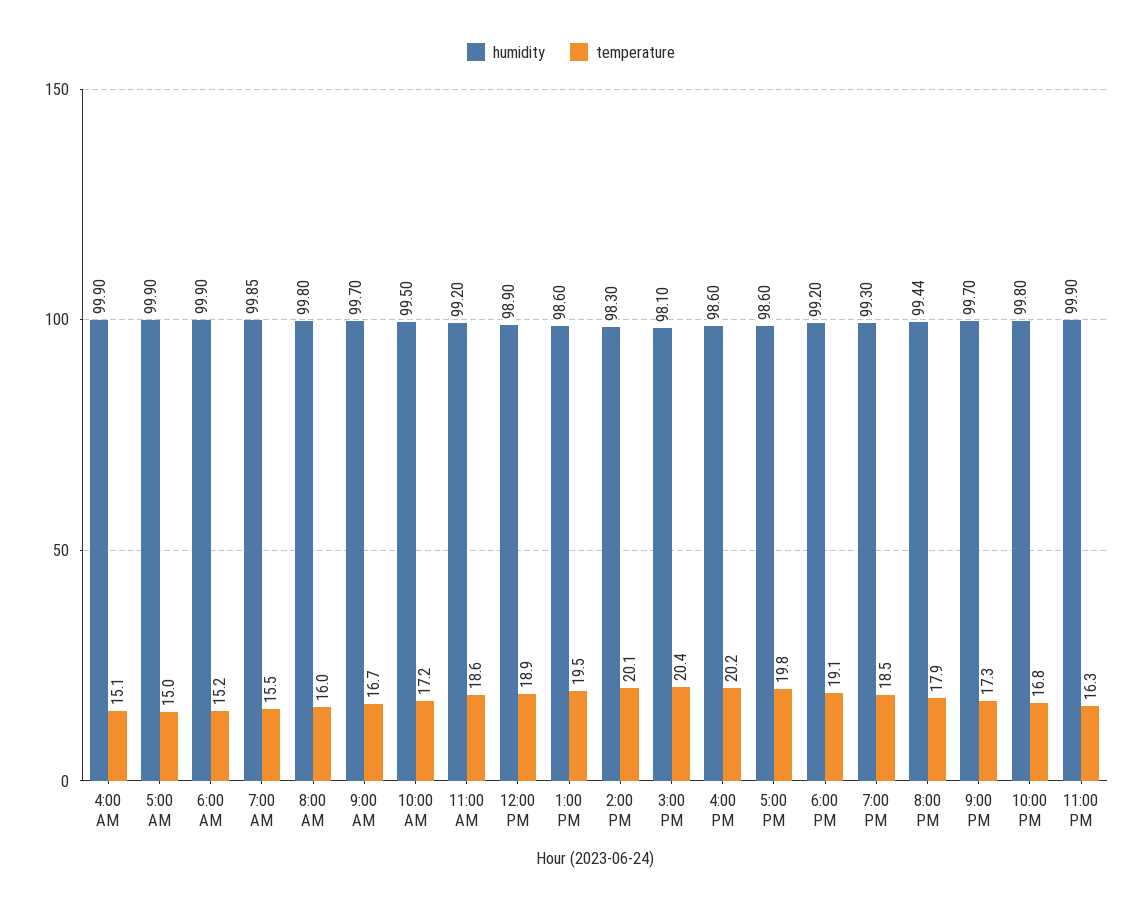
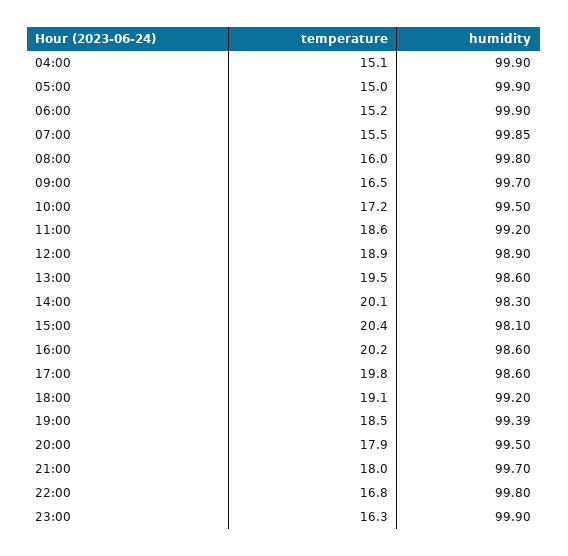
temperature, 9:00 AM: 16.7 -> 16.5
humidity, 7:00 PM: 99.3 -> 99.39
humidity, 8:00 PM: 99.44 -> 99.5
temperature, 9:00 PM: 17.3 -> 18

